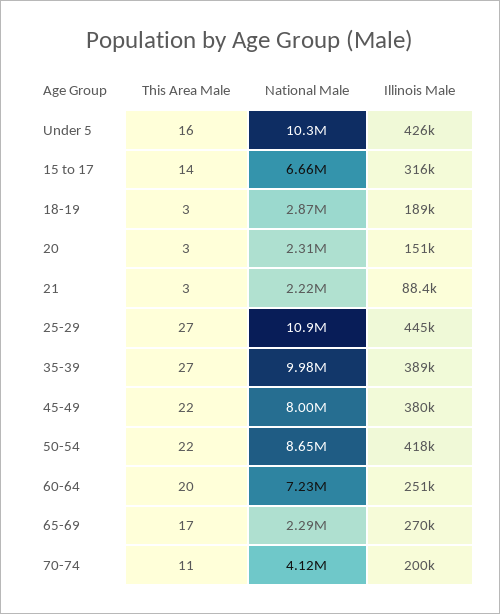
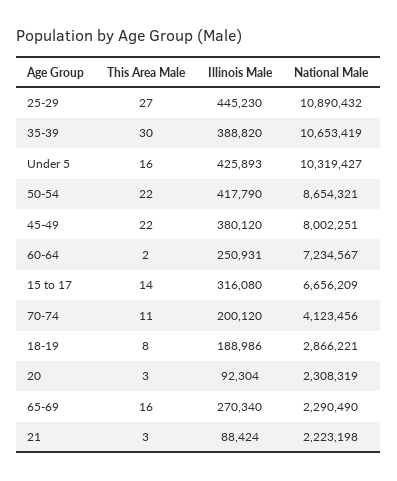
This Area Male, 18-19: 3 -> 8
Illinois Male, 20: 151000 -> 92304
This Area Male, 35-39: 27 -> 30
National Male, 35-39: 9980000 -> 10653419
This Area Male, 60-64: 20 -> 2
This Area Male, 65-69: 17 -> 16

